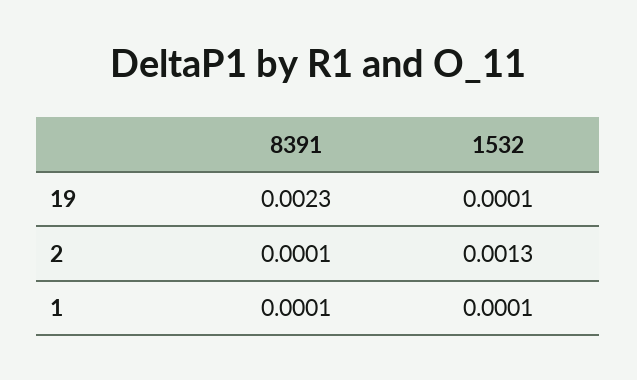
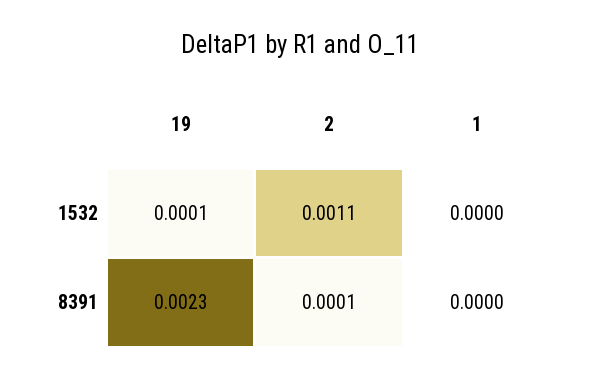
1532, 2: 0.0013 -> 0.0011
8391, 1: 0.0001 -> 0
1532, 1: 0.0001 -> 0

